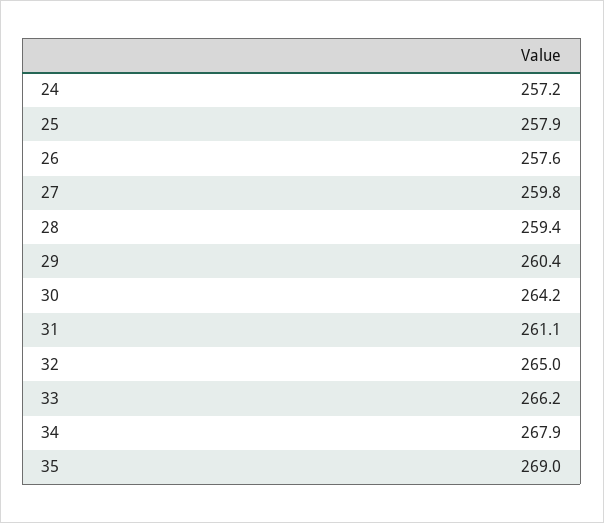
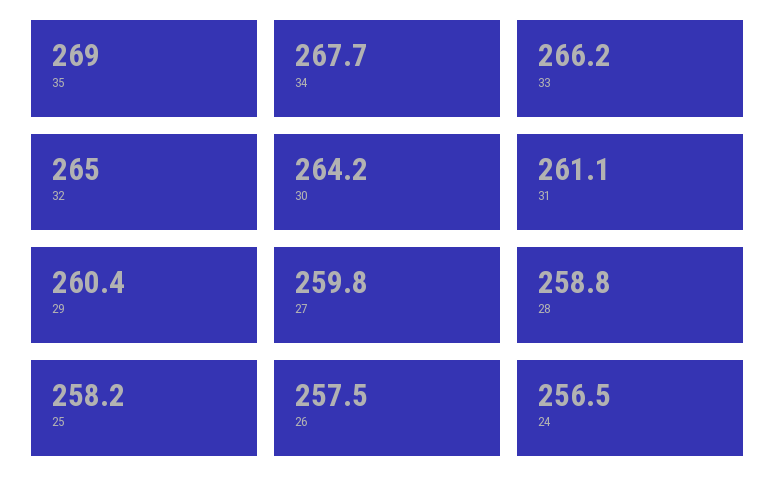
24: 257.2 -> 256.5
25: 257.9 -> 258.2
26: 257.6 -> 257.5
28: 259.4 -> 258.8
34: 267.9 -> 267.7

